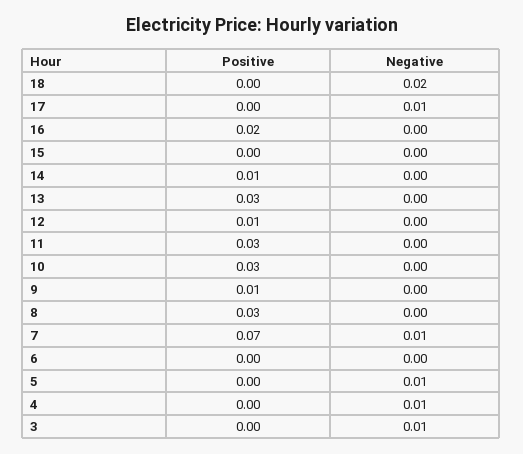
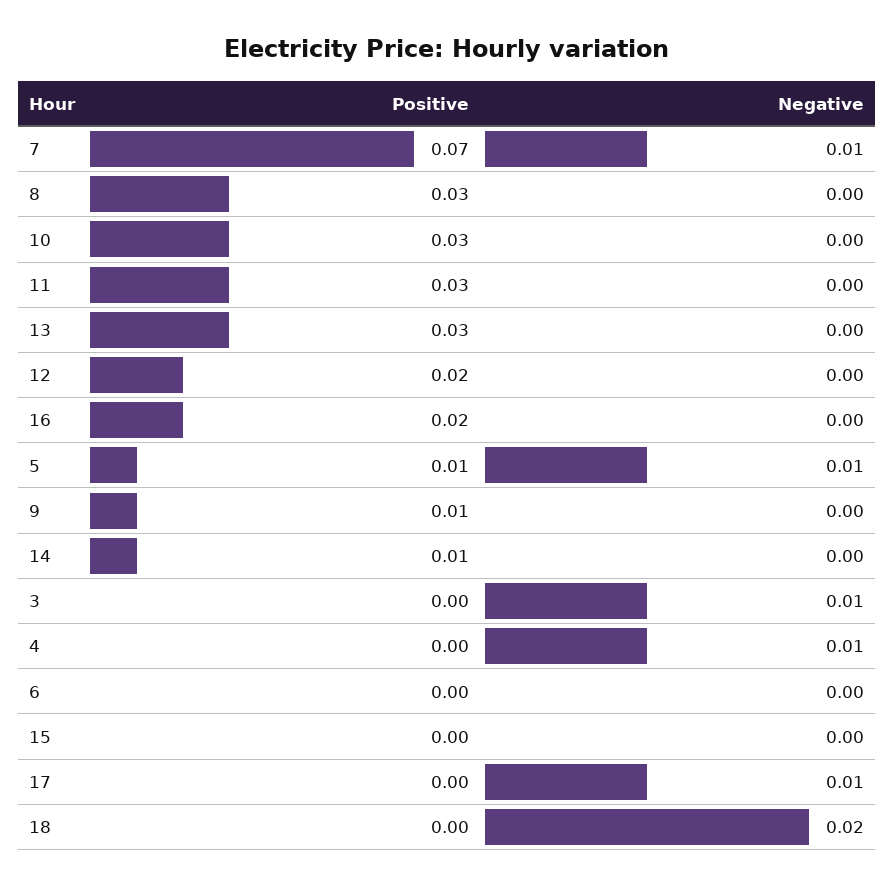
Positive, 12: 0.01 -> 0.02
Positive, 5: 0 -> 0.01

